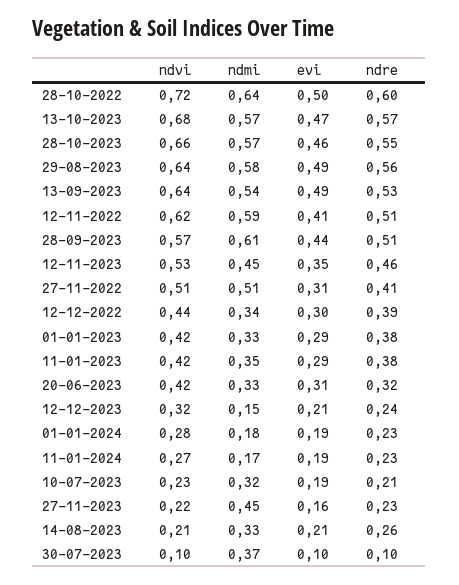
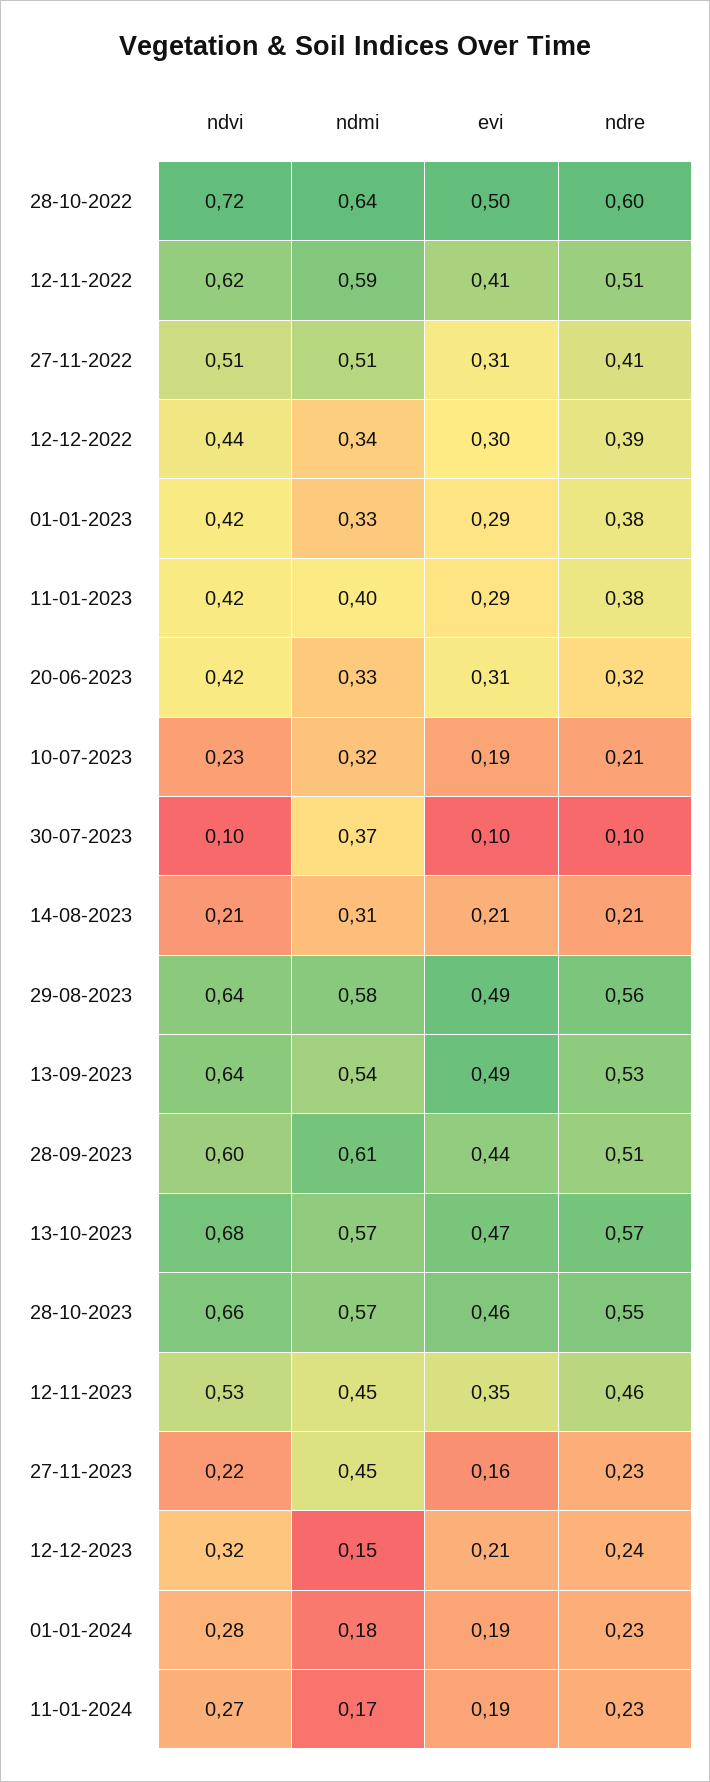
ndvi, 28-09-2023: 0.57 -> 0.6
ndmi, 11-01-2023: 0.35 -> 0.4
ndmi, 14-08-2023: 0.33 -> 0.31
ndre, 14-08-2023: 0.26 -> 0.21

